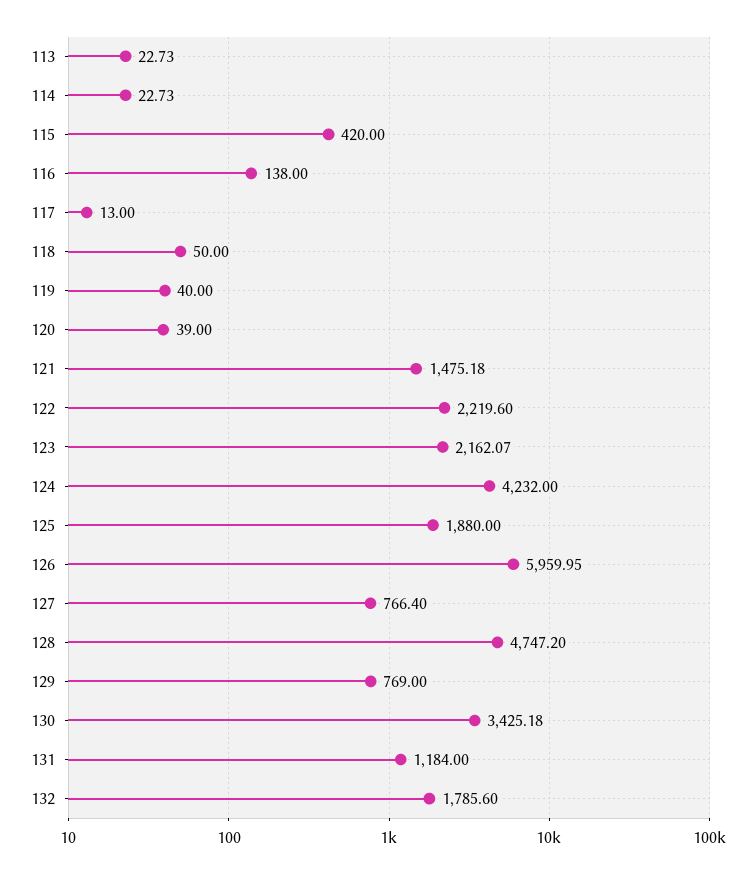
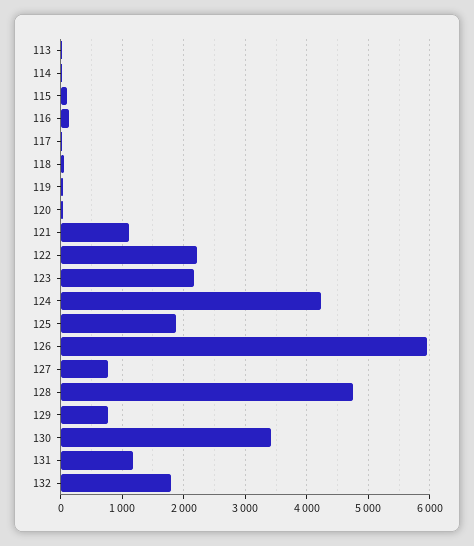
115: 420 -> 100
121: 1475.18 -> 1100

